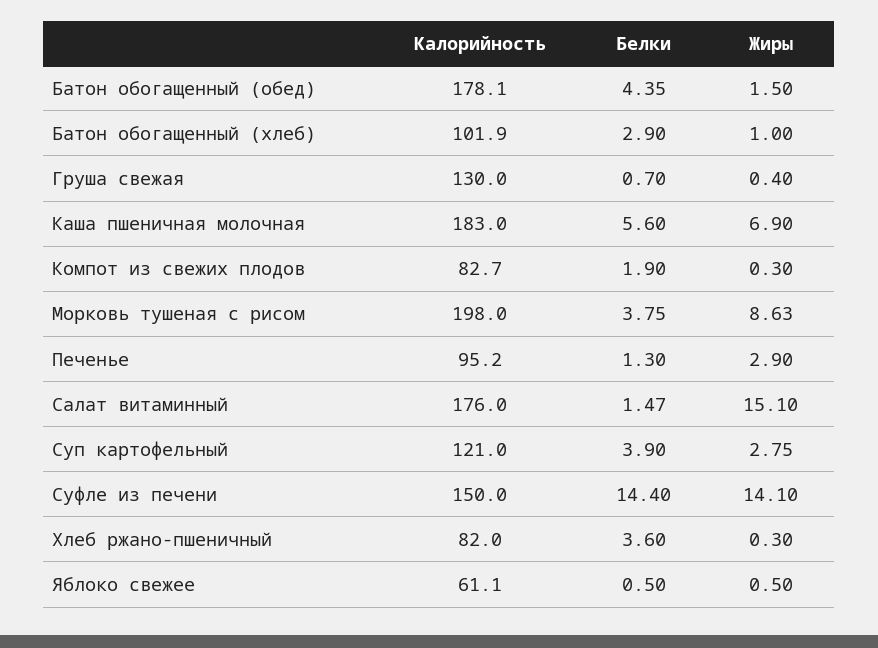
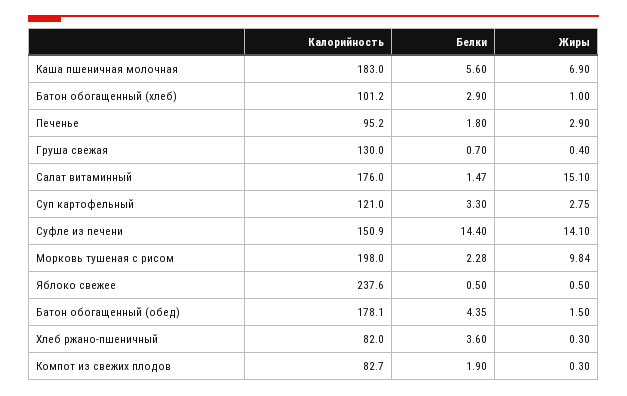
Калорийность, Батон обогащенный (хлеб): 101.9 -> 101.2
Белки, Морковь тушеная с рисом: 3.75 -> 2.28
Жиры, Морковь тушеная с рисом: 8.63 -> 9.84
Белки, Печенье: 1.3 -> 1.8
Белки, Суп картофельный: 3.9 -> 3.3
Калорийность, Суфле из печени: 150 -> 150.9
Калорийность, Яблоко свежее: 61.1 -> 237.6

